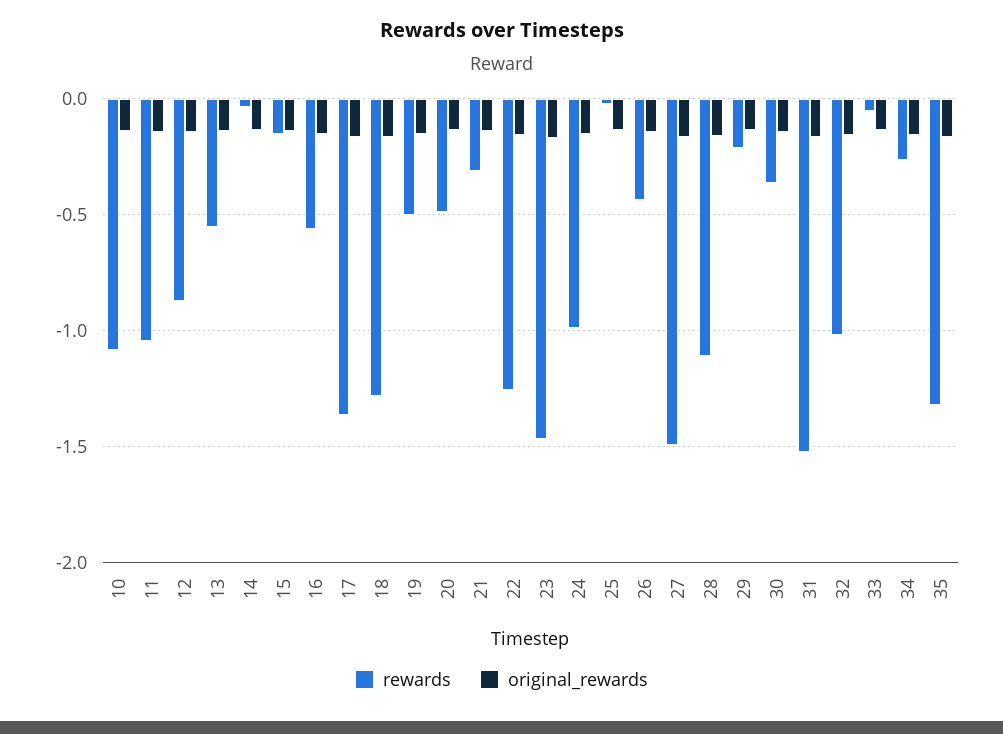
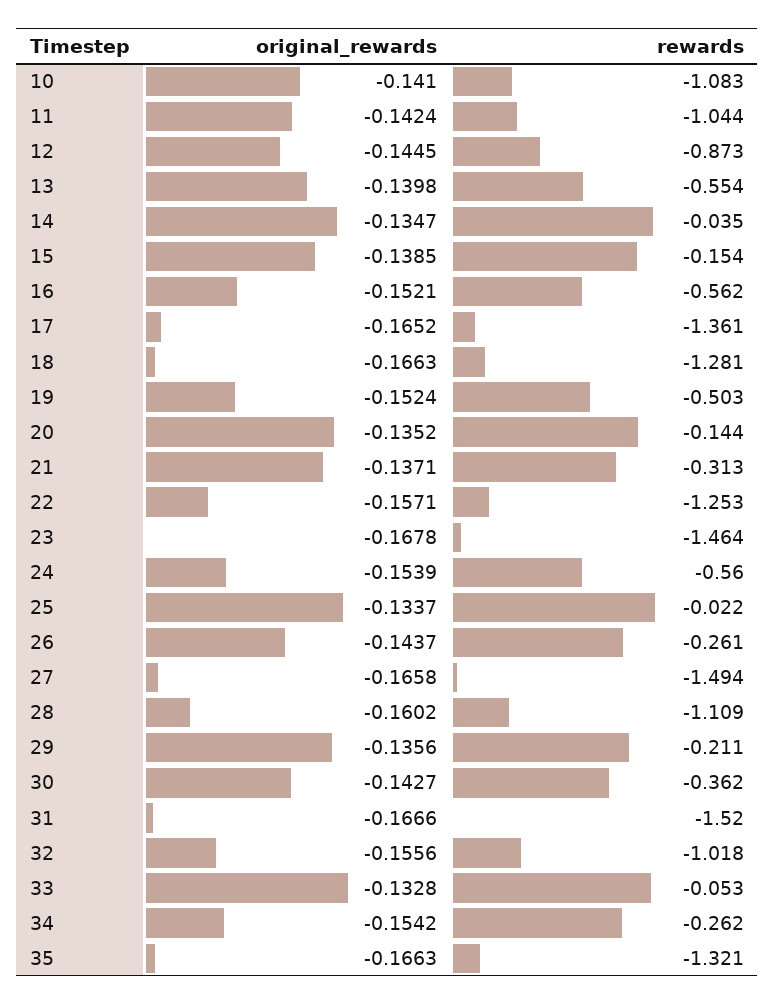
rewards, 20: -0.5 -> -0.144
rewards, 24: -1 -> -0.56
rewards, 26: -0.45 -> -0.261

